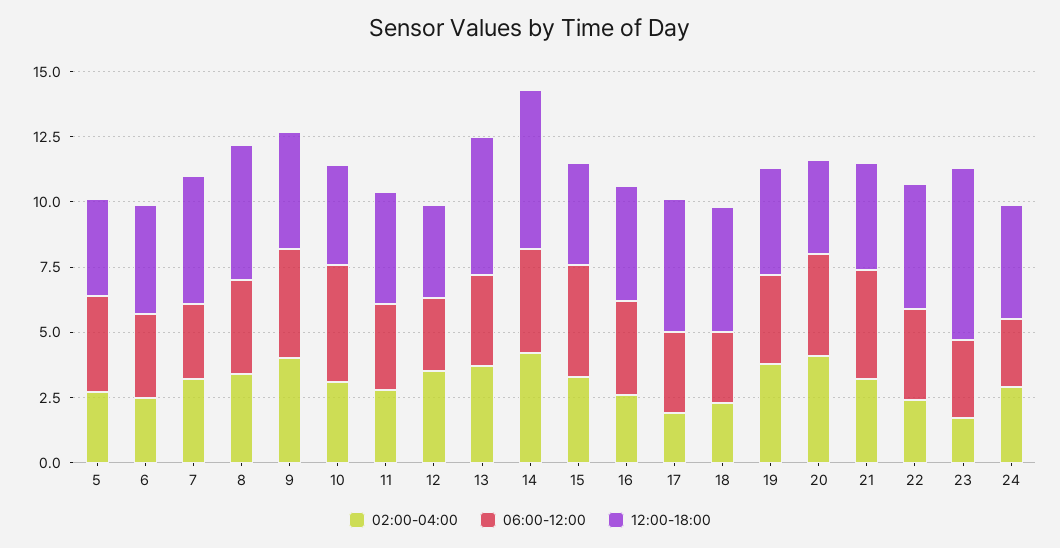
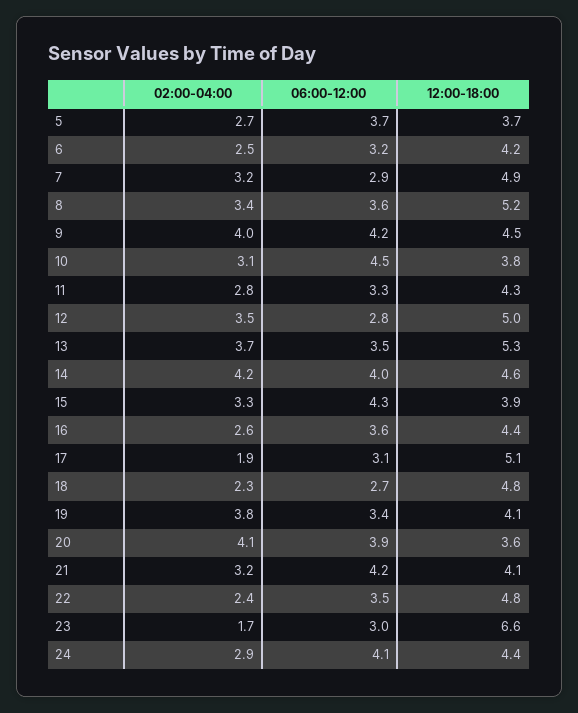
12:00-18:00, 12: 3.5 -> 5
12:00-18:00, 14: 6 -> 4.6
06:00-12:00, 24: 2.5 -> 4.1

